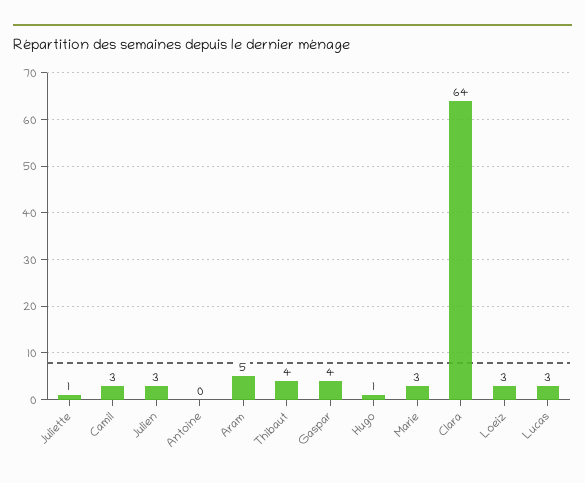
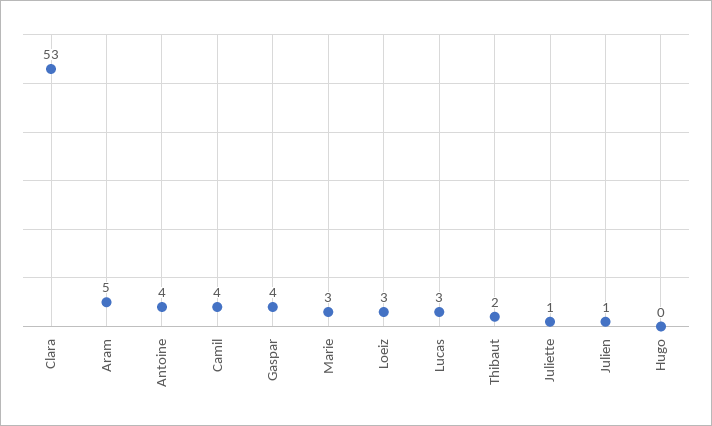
Camil: 3 -> 4
Julien: 3 -> 1
Antoine: 0 -> 4
Thibaut: 4 -> 2
Hugo: 1 -> 0
Clara: 64 -> 53

